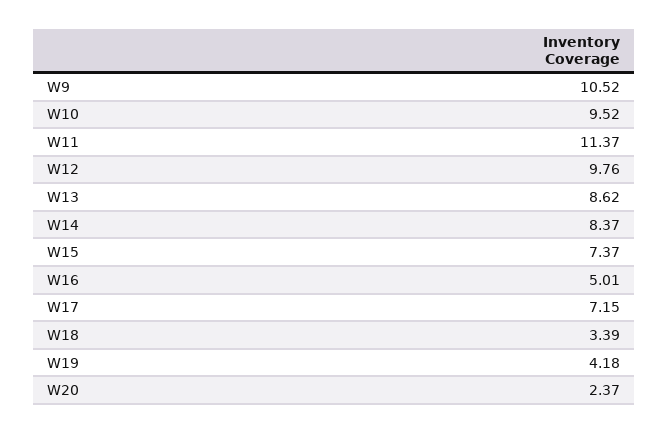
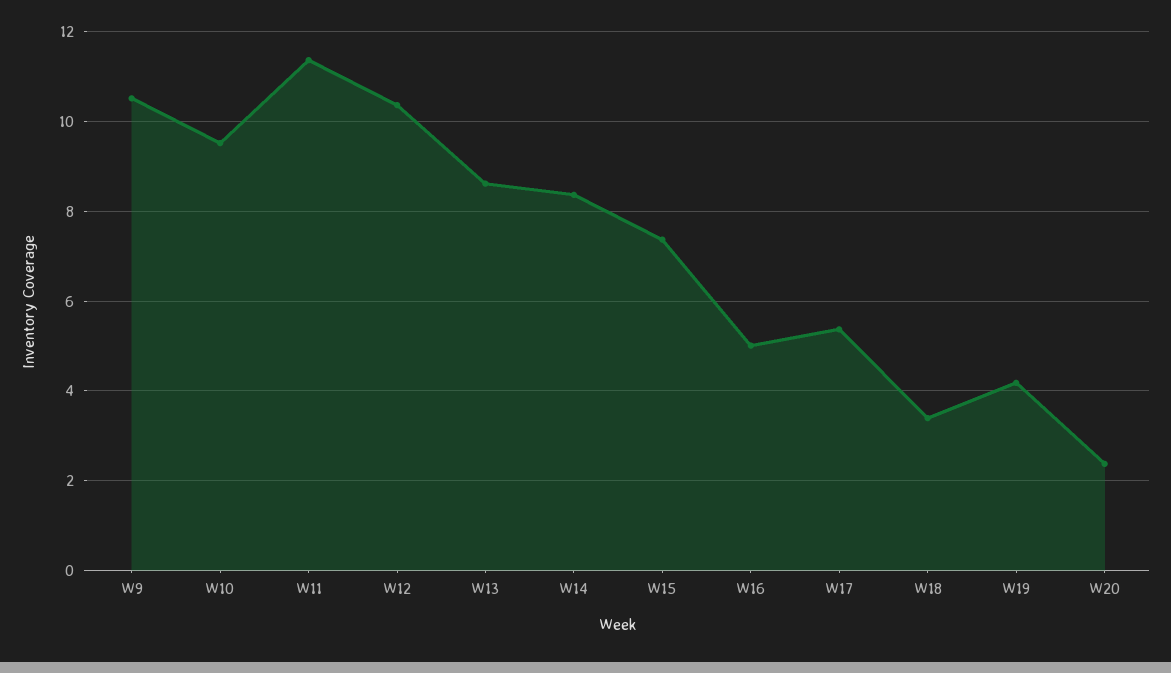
W12: 9.76 -> 10.4
W17: 7.15 -> 5.4

